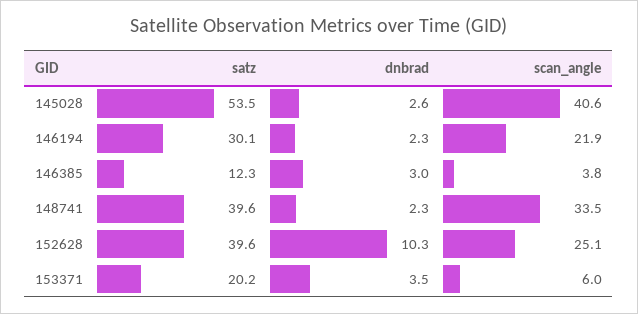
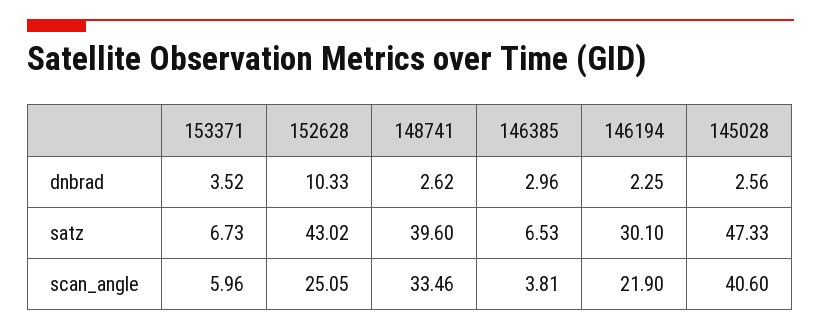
satz, 145028: 53.5 -> 47.33
satz, 146385: 12.3 -> 6.53
dnbrad, 148741: 2.3 -> 2.62
satz, 152628: 39.6 -> 43.02
satz, 153371: 20.2 -> 6.73

